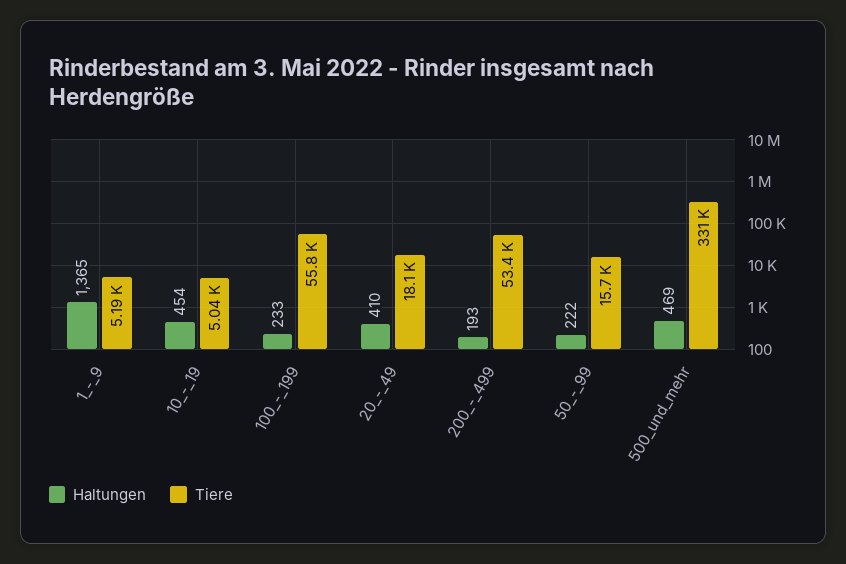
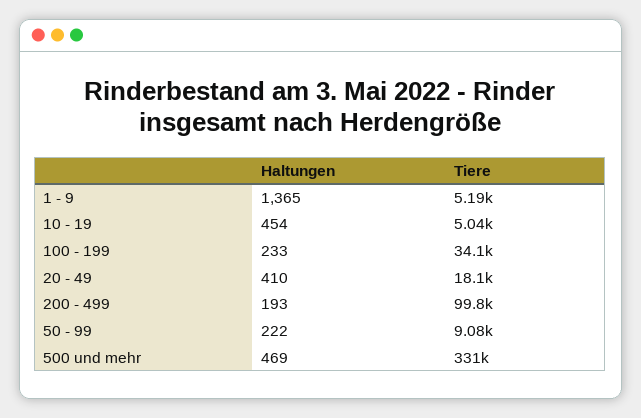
Tiere, 100_-_199: 55800 -> 34100
Tiere, 200_-_499: 53400 -> 99800
Tiere, 50_-_99: 15700 -> 9080

